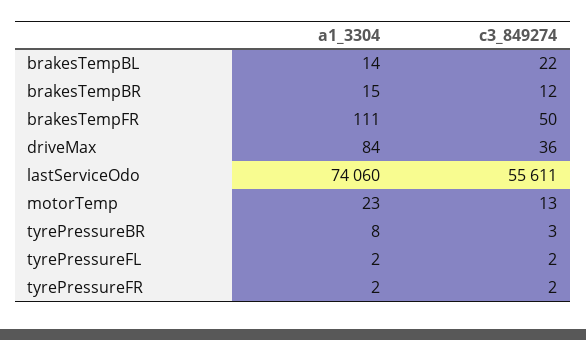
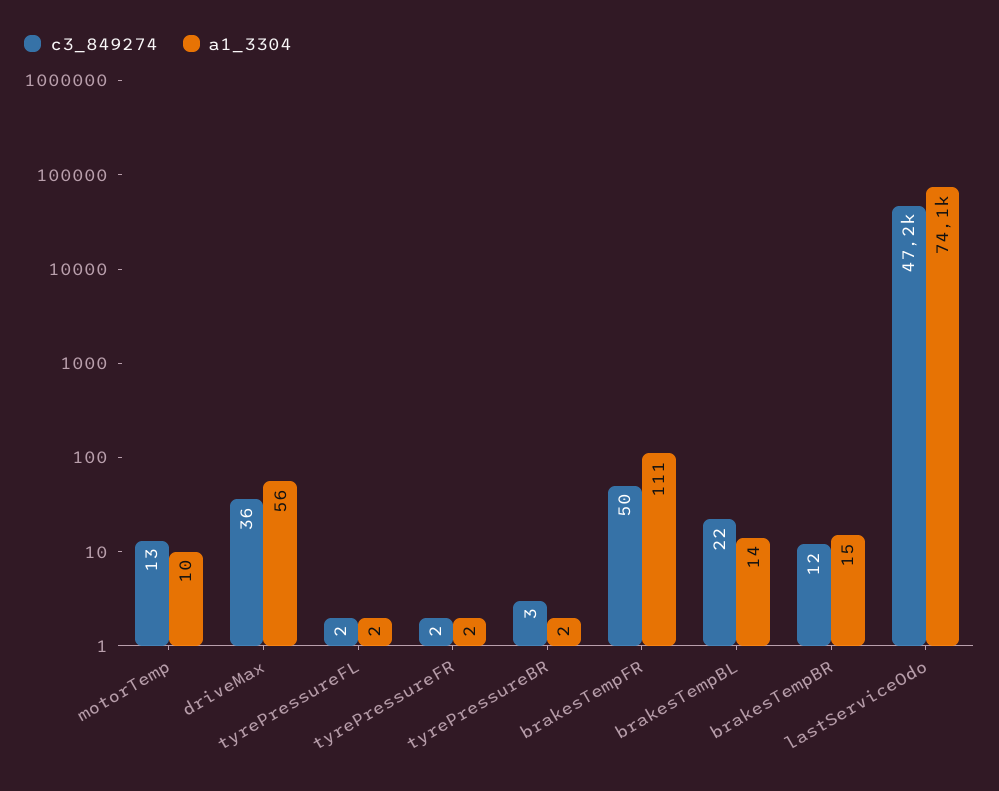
a1_3304, driveMax: 84 -> 56
c3_849274, lastServiceOdo: 55611 -> 47200
a1_3304, motorTemp: 23 -> 10
a1_3304, tyrePressureBR: 8 -> 2

